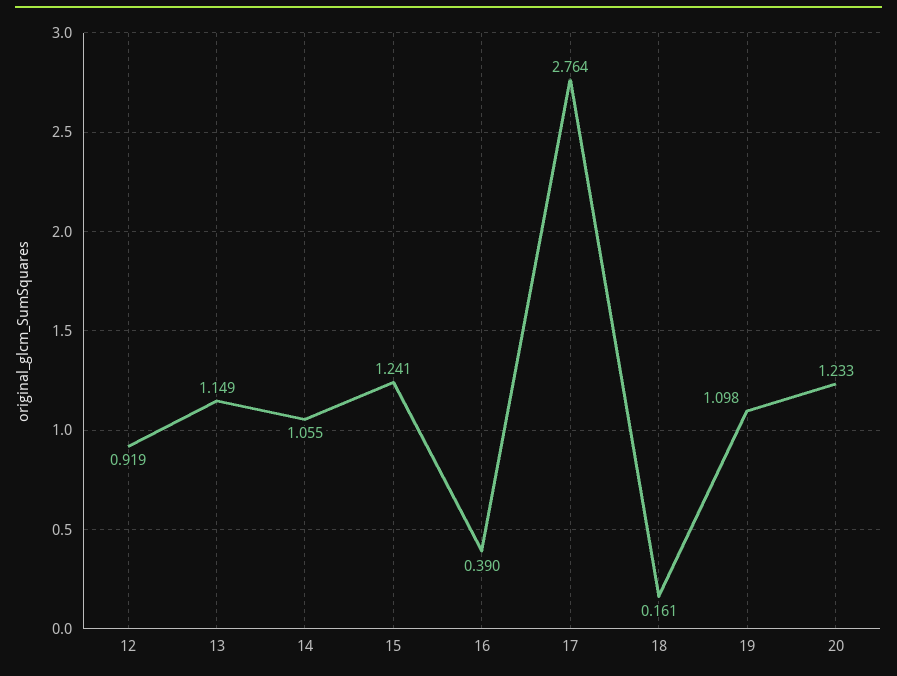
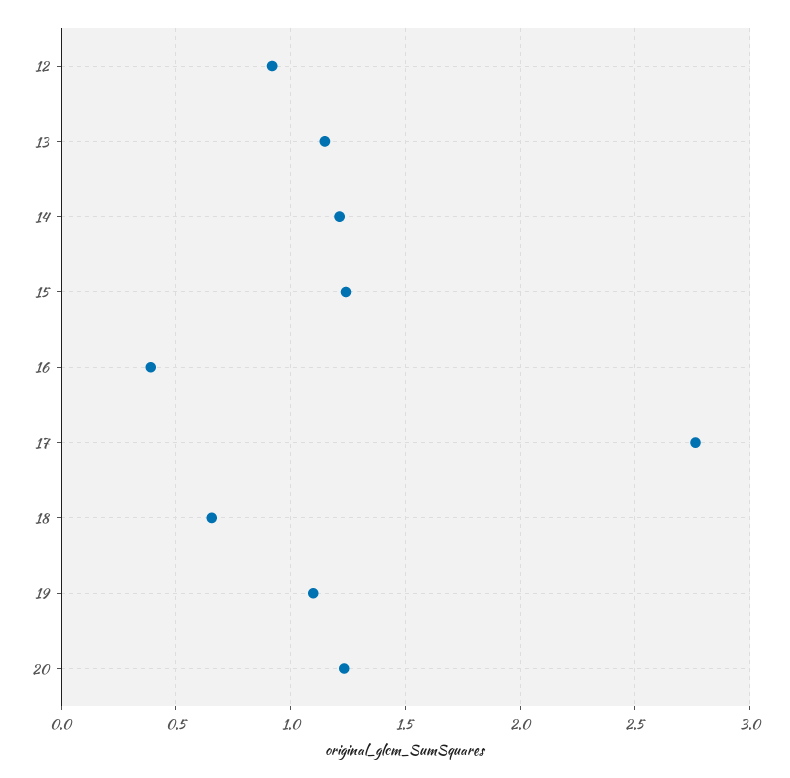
14: 1.055 -> 1.2
18: 0.161 -> 0.65

